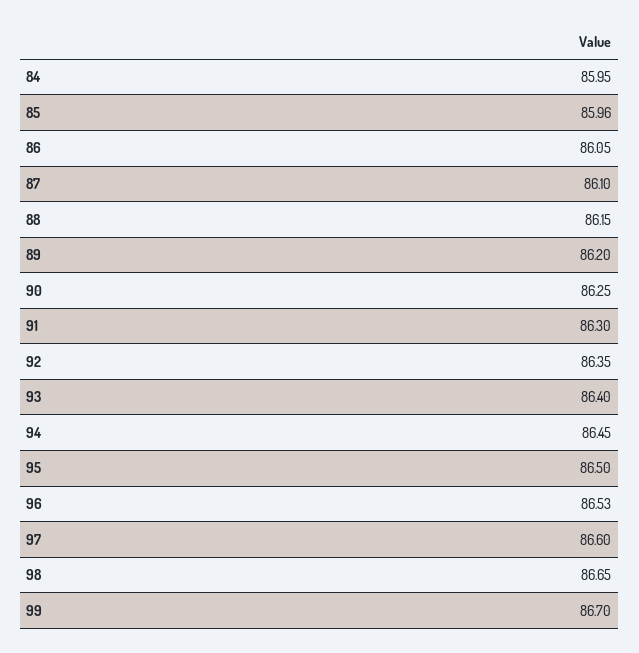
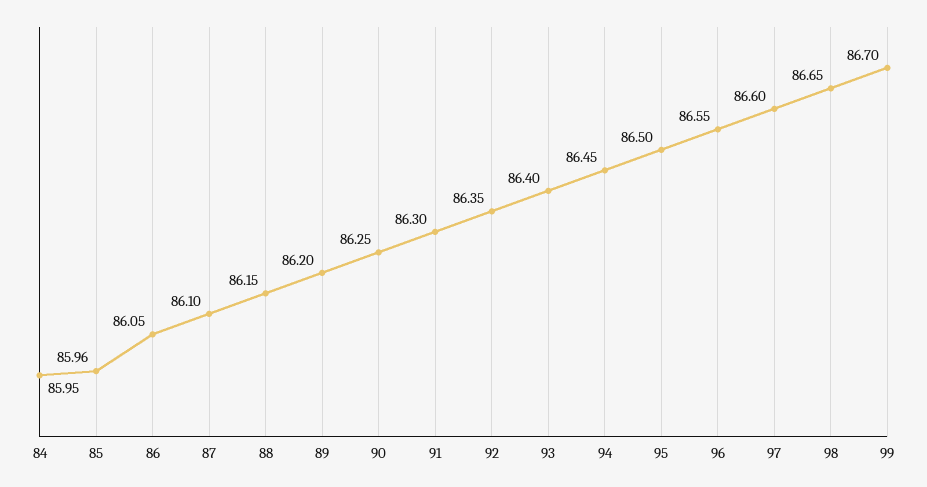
96: 86.53 -> 86.55

